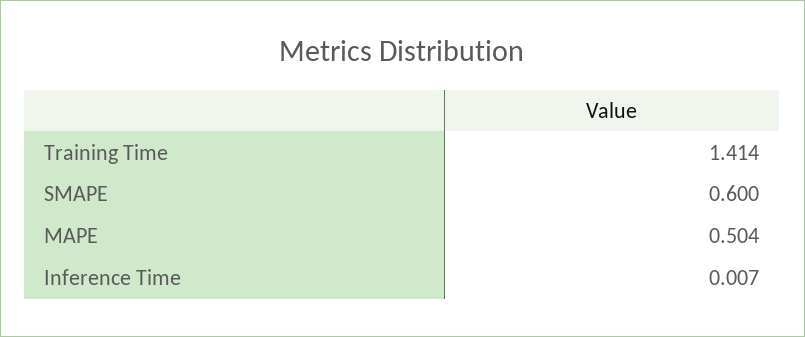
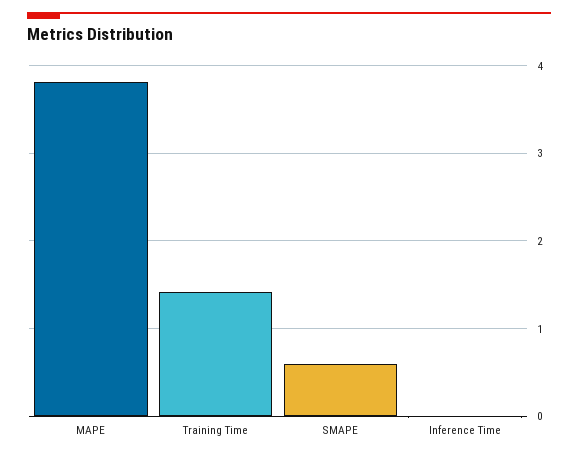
MAPE: 0.504 -> 3.8

